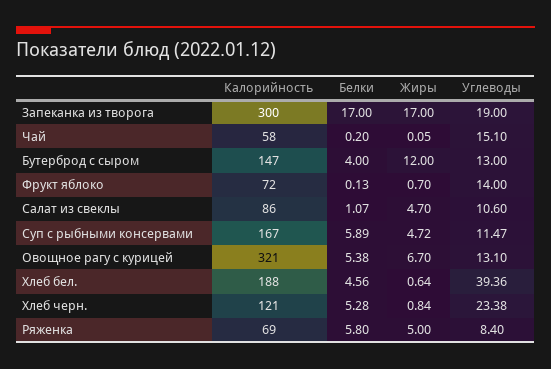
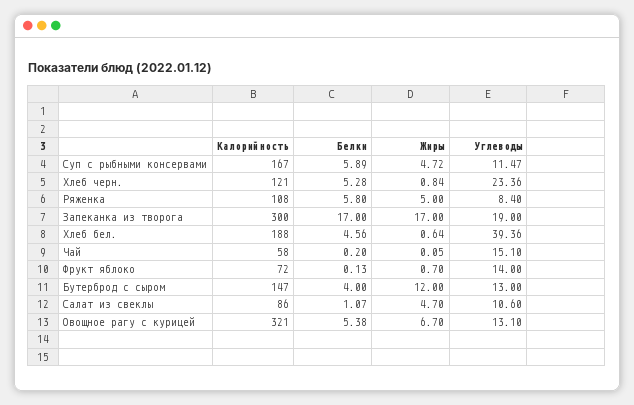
Углеводы, Хлеб черн.: 23.38 -> 23.36
Калорийность, Ряженка: 69 -> 108

